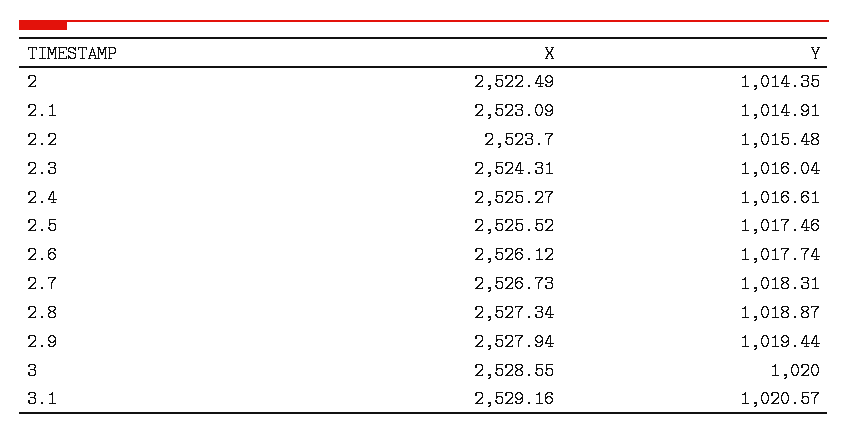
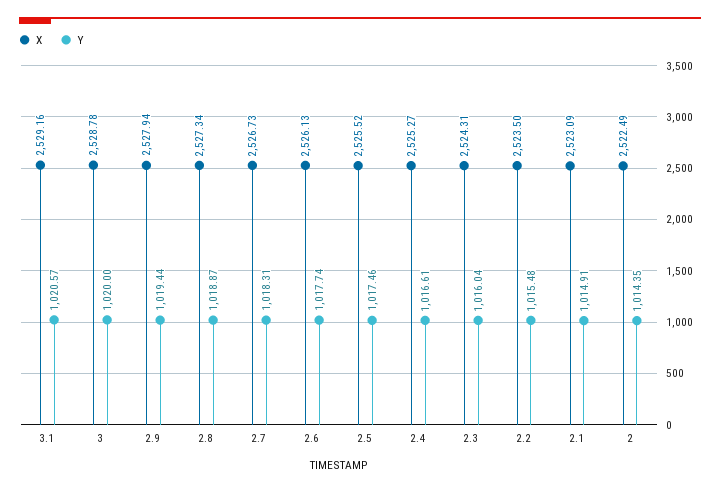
X, 2.2: 2523.7 -> 2523.5
X, 2.6: 2526.12 -> 2526.13
X, 3: 2528.55 -> 2528.78

